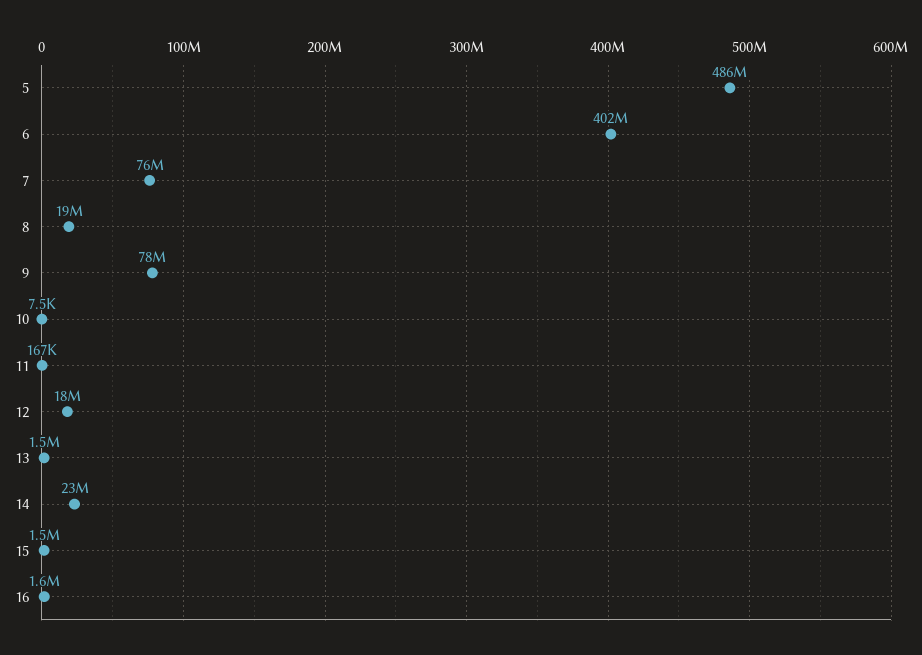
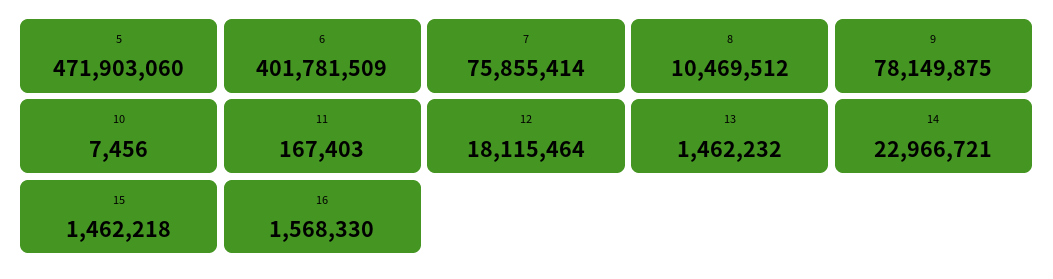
5: 486000000 -> 471903060
8: 19000000 -> 10469512

